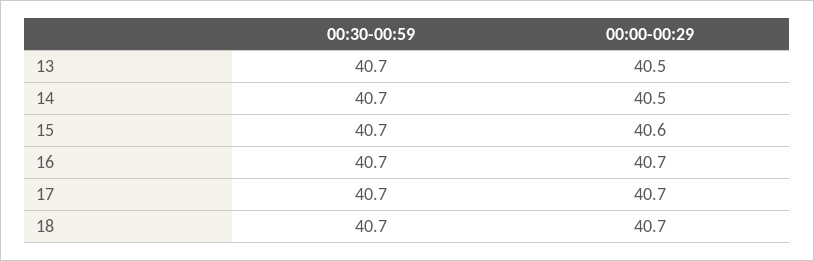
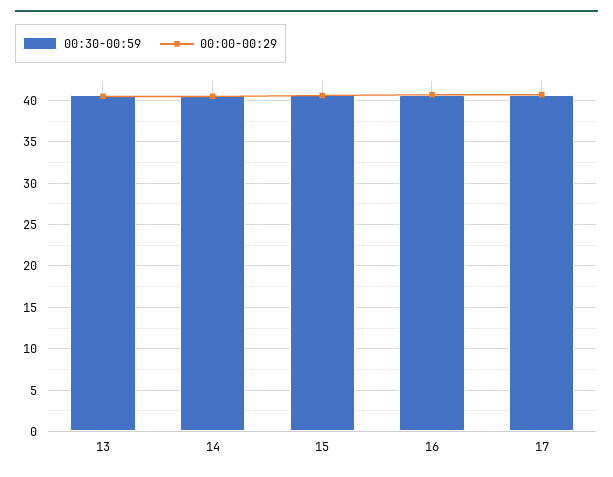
00:30-00:59, 18: 40.7 -> none
00:00-00:29, 18: 40.7 -> none

